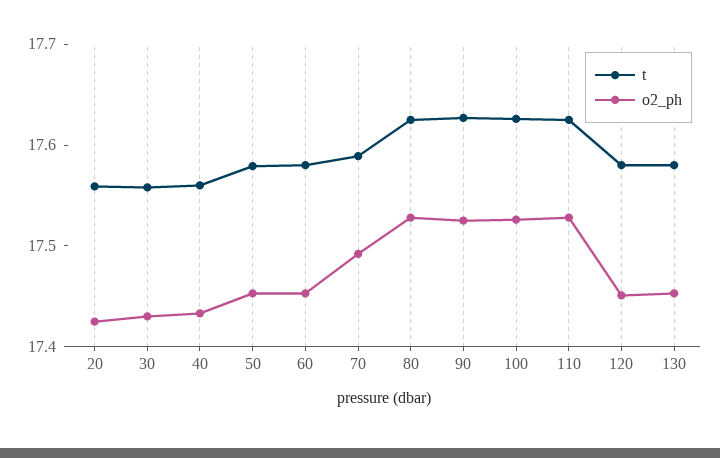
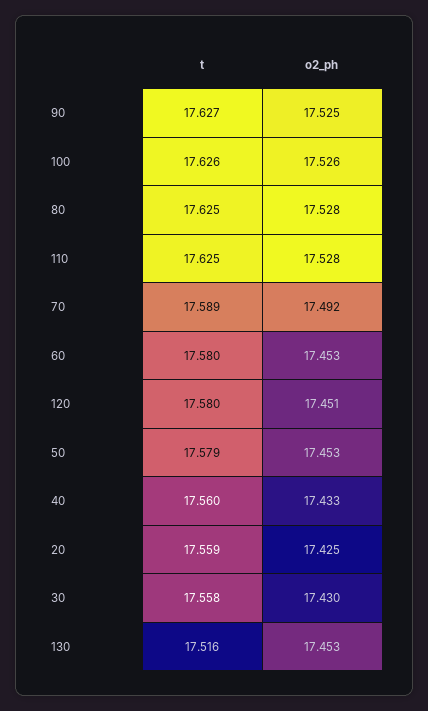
t, 130: 17.58 -> 17.516

